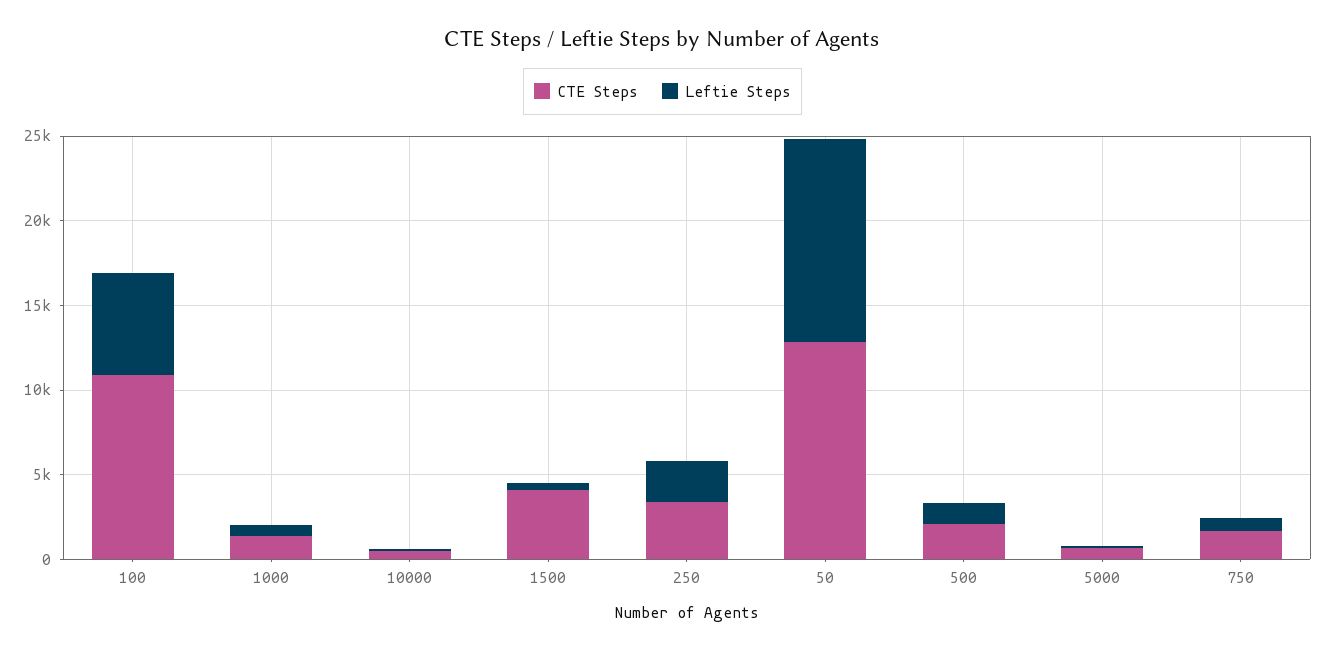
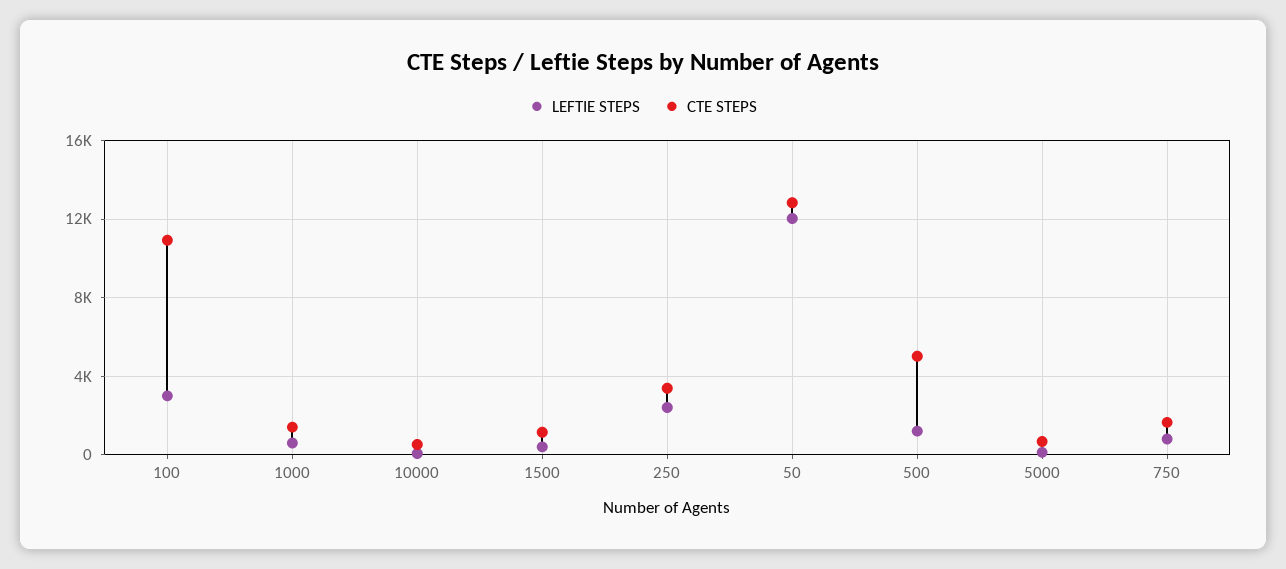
Leftie Steps, 100: 6000 -> 3000
CTE Steps, 1500: 4000 -> 1000
CTE Steps, 500: 2000 -> 5000

